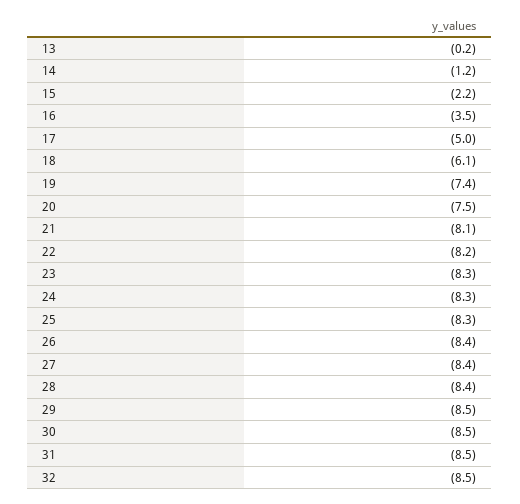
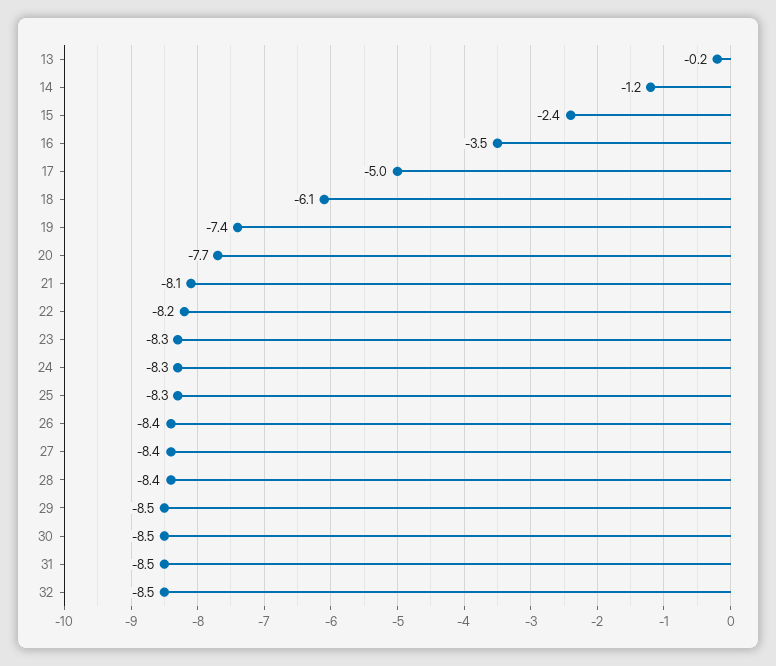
15: -2.2 -> -2.4
20: -7.5 -> -7.7

